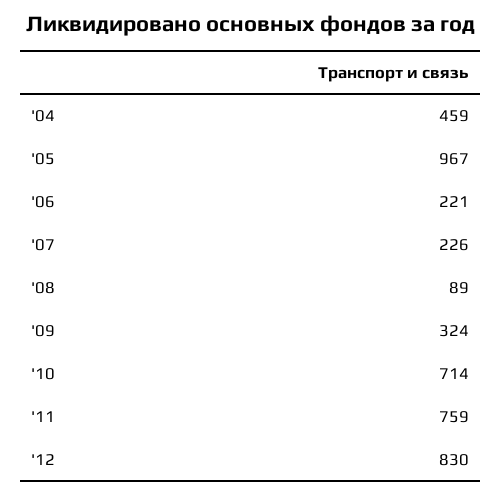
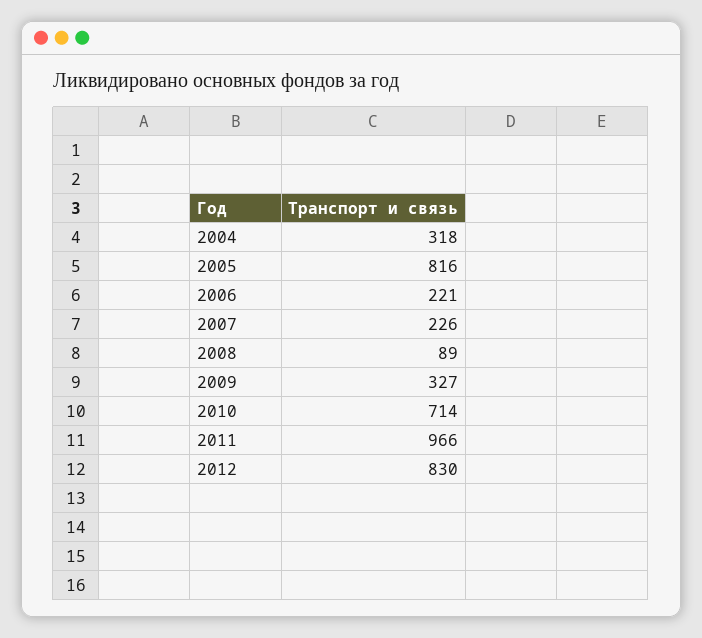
'04: 459 -> 318
'05: 967 -> 816
'09: 324 -> 327
'11: 759 -> 966

